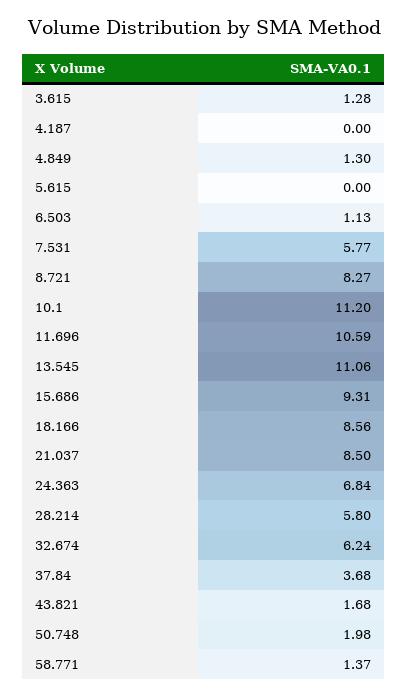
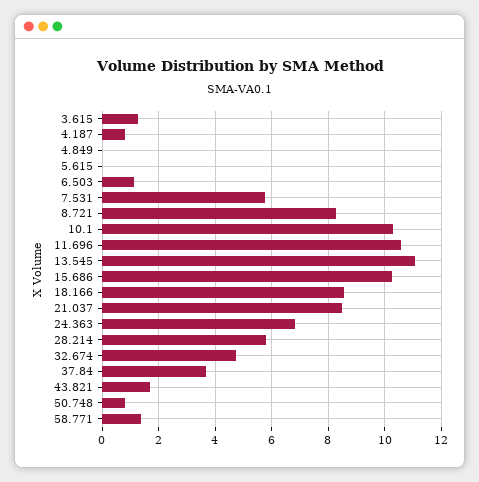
4.187: 0 -> 0.75
4.849: 1.3 -> 0
10.1: 11.2 -> 10.25
15.686: 9.31 -> 10.25
32.674: 6.24 -> 4.75
50.748: 1.98 -> 0.75

